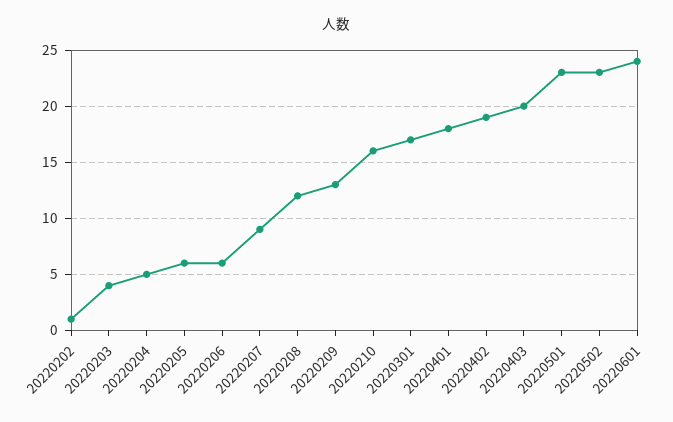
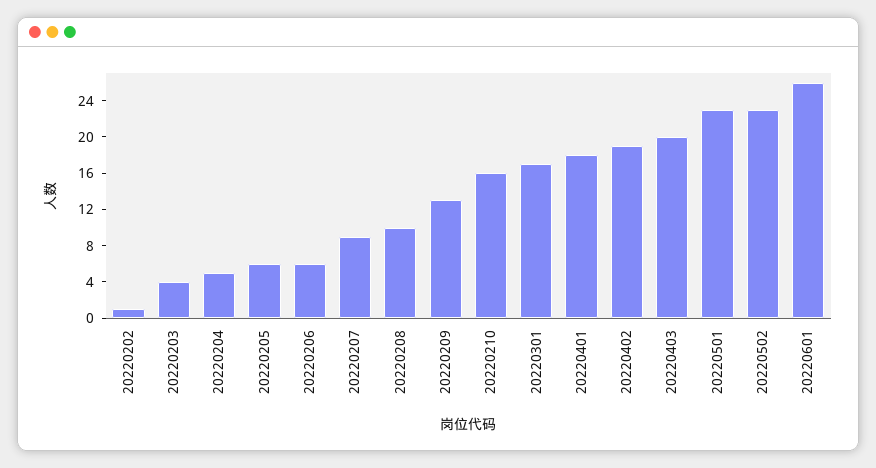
20220208: 12 -> 10
20220601: 24 -> 26

